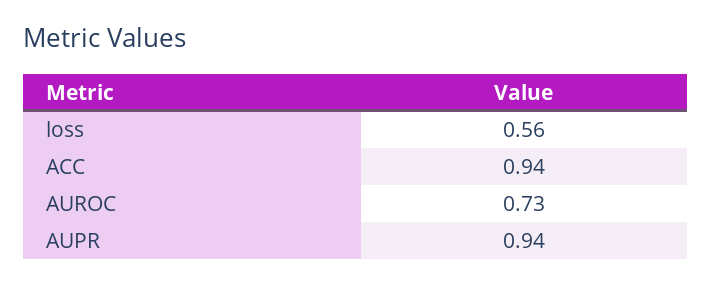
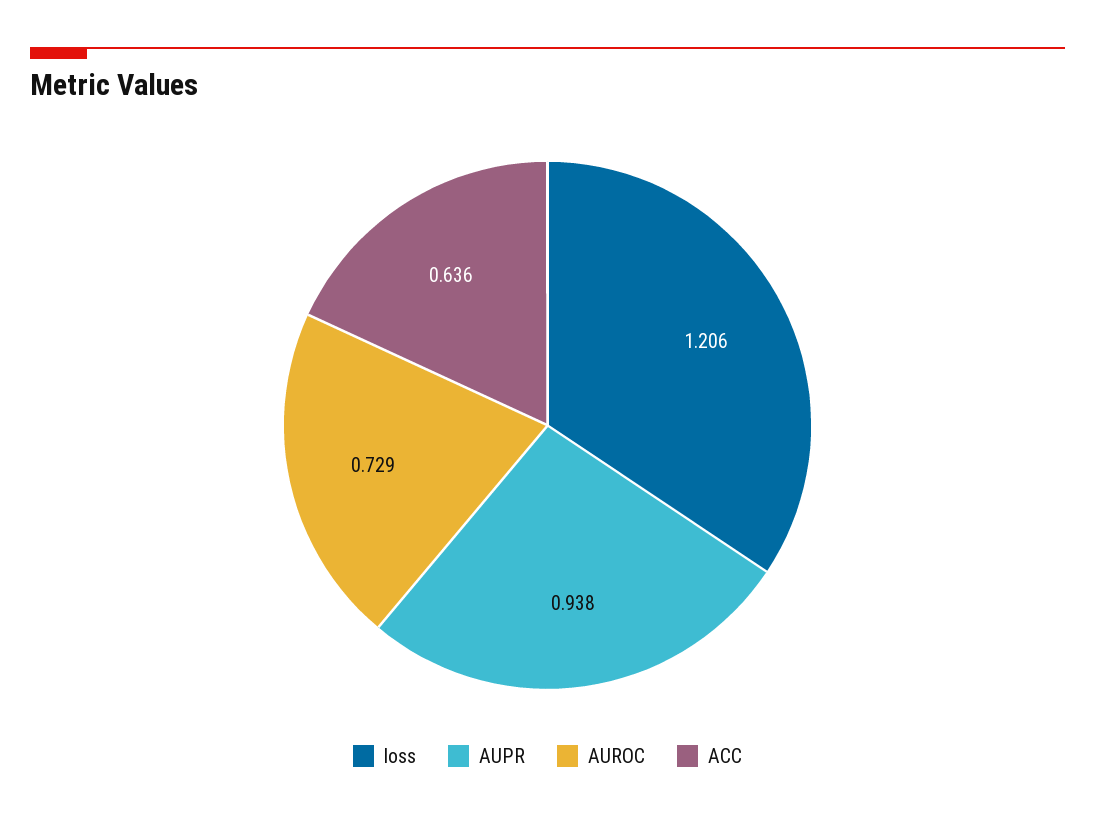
loss: 0.56 -> 1.206
ACC: 0.94 -> 0.636

